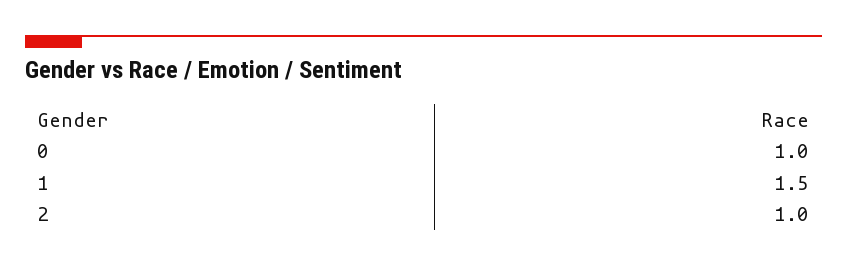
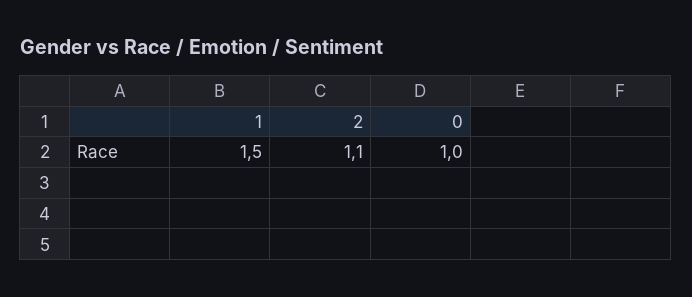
2: 1 -> 1.1

